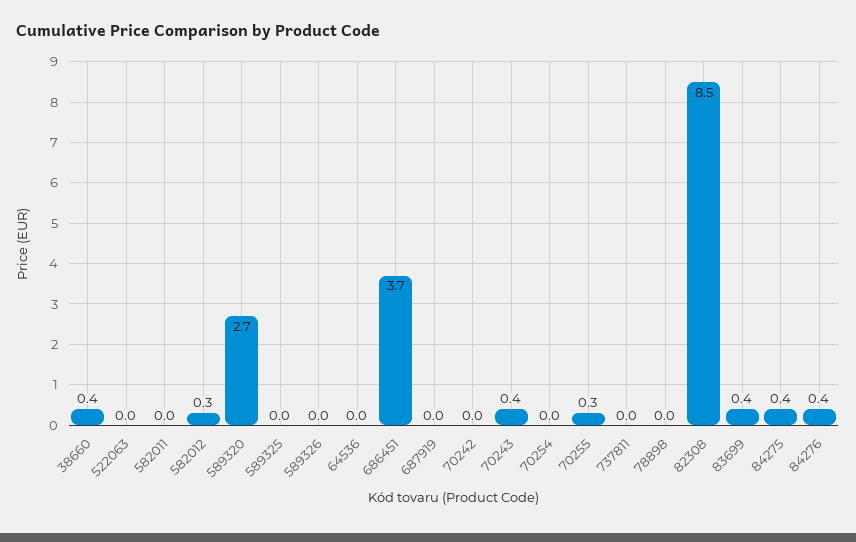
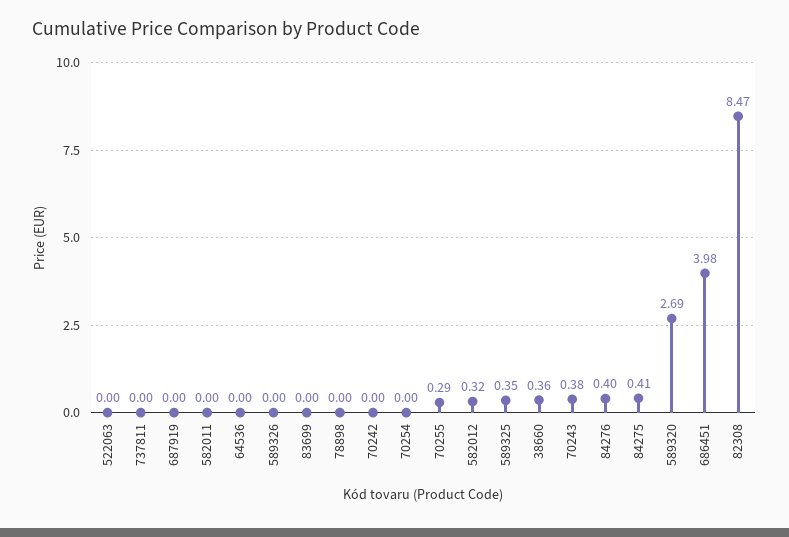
589325: 0 -> 0.35
686451: 3.7 -> 3.98
83699: 0.4 -> 0

